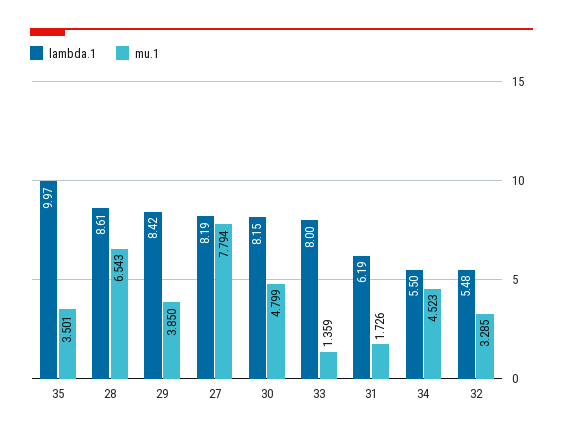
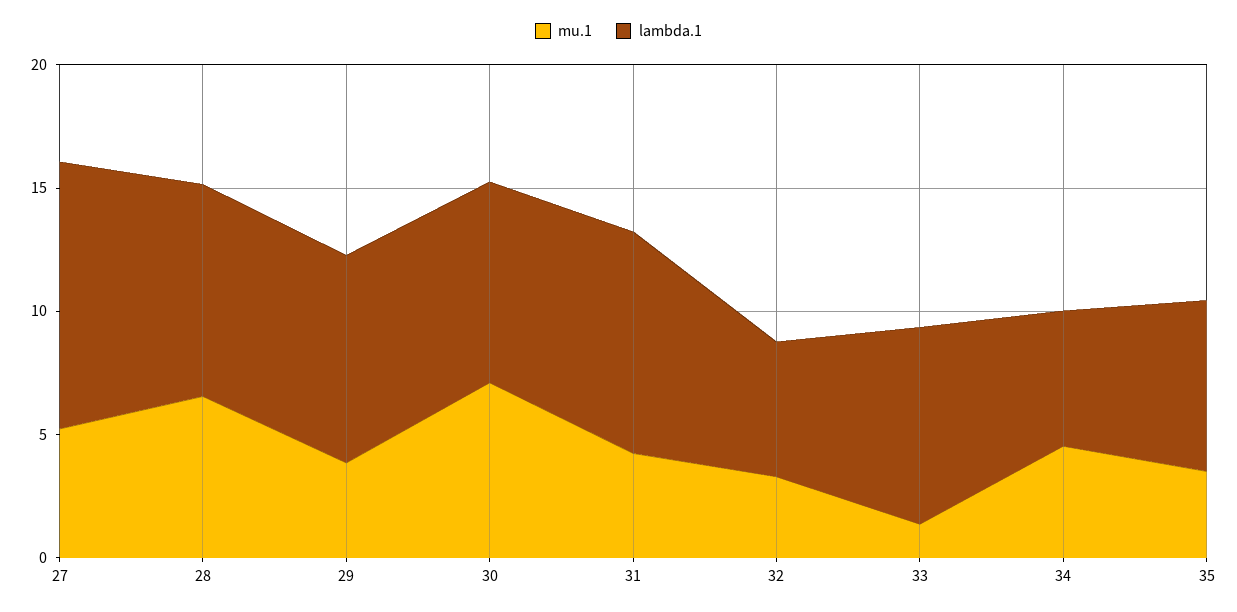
lambda.1, 35: 9.97 -> 7
lambda.1, 27: 8.19 -> 11
mu.1, 27: 7.794 -> 5
mu.1, 30: 4.799 -> 7
lambda.1, 31: 6.19 -> 9
mu.1, 31: 1.726 -> 4

